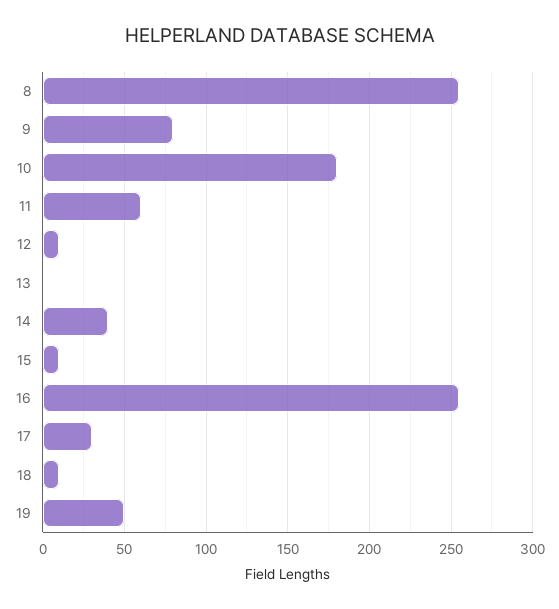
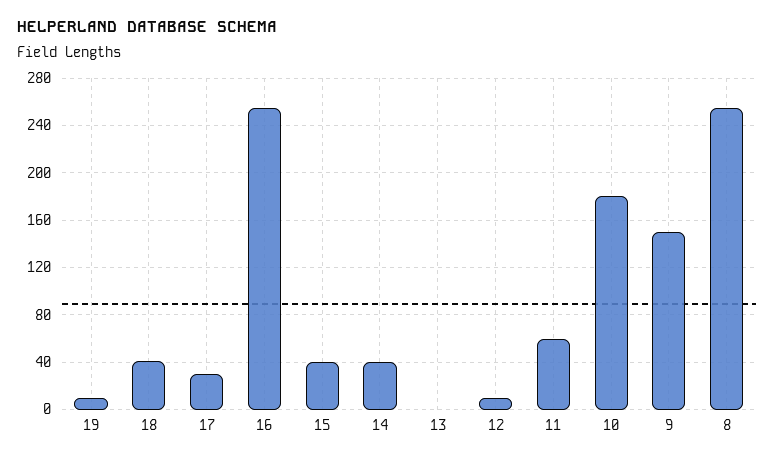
9: 80 -> 150
15: 10 -> 40
18: 10 -> 40
19: 50 -> 10

